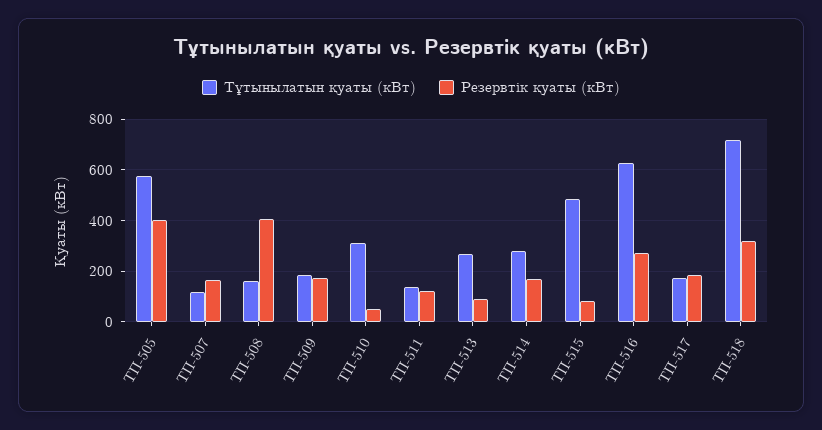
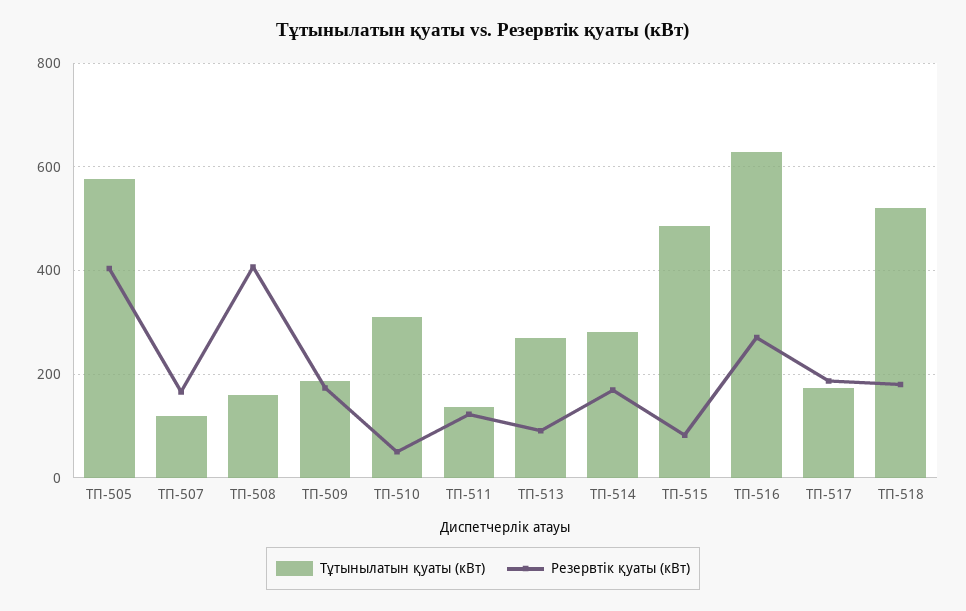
Тұтынылатын қуаты (кВт), ТП-518: 725 -> 520
Резервтік қуаты (кВт), ТП-518: 325 -> 180

